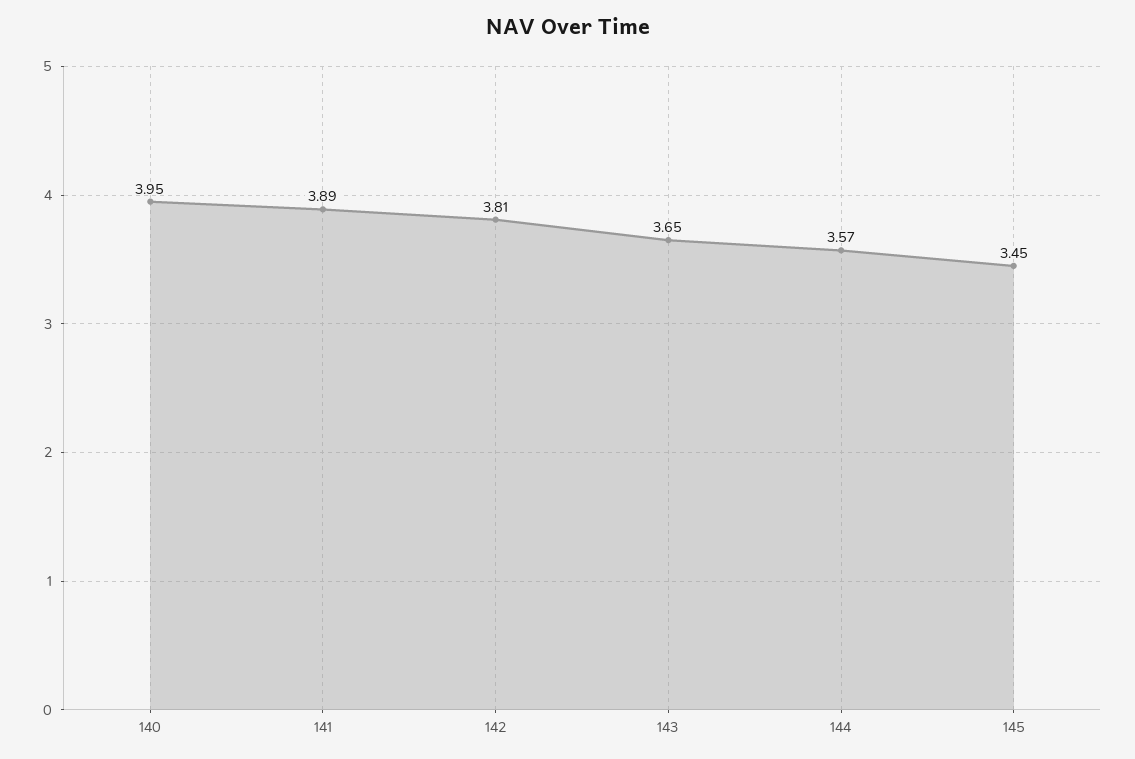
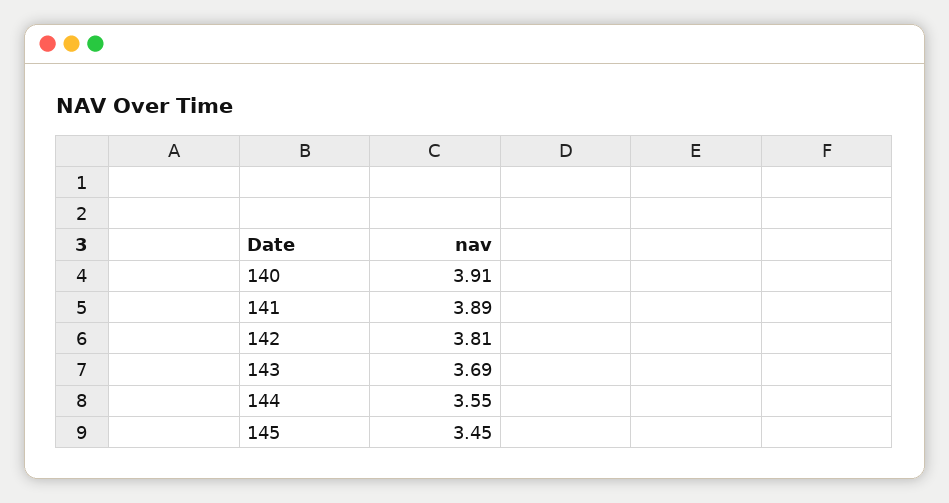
140: 3.95 -> 3.91
143: 3.65 -> 3.69
144: 3.57 -> 3.55

